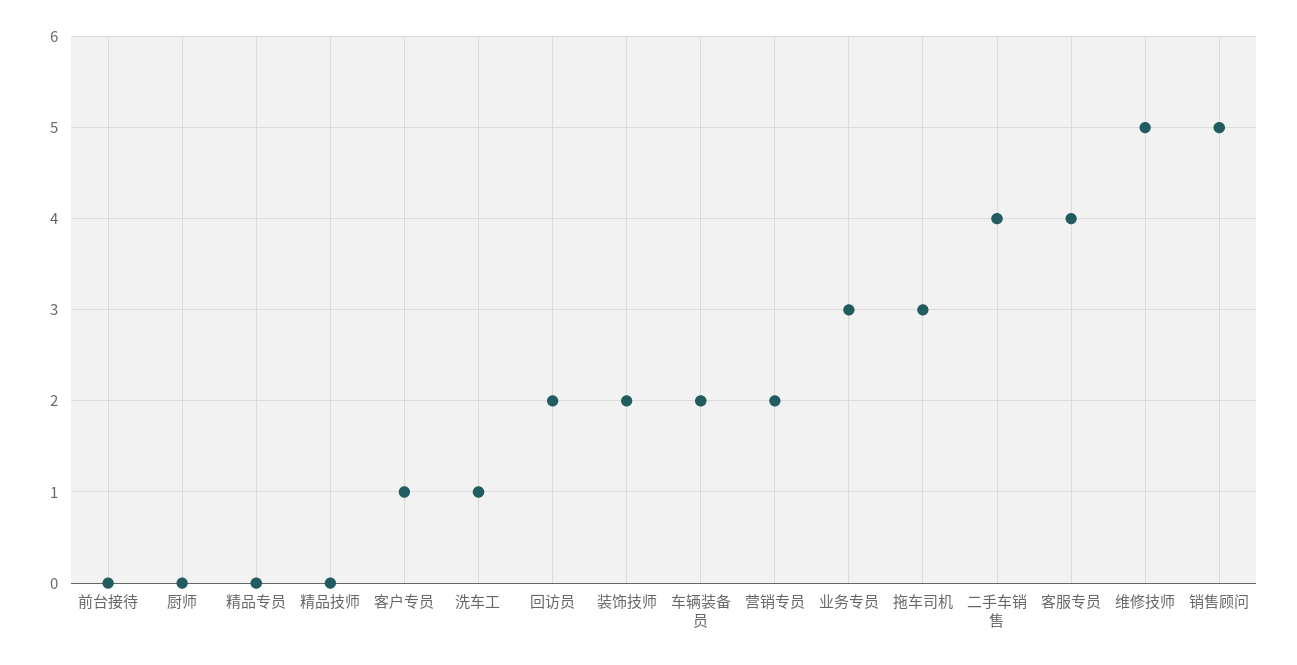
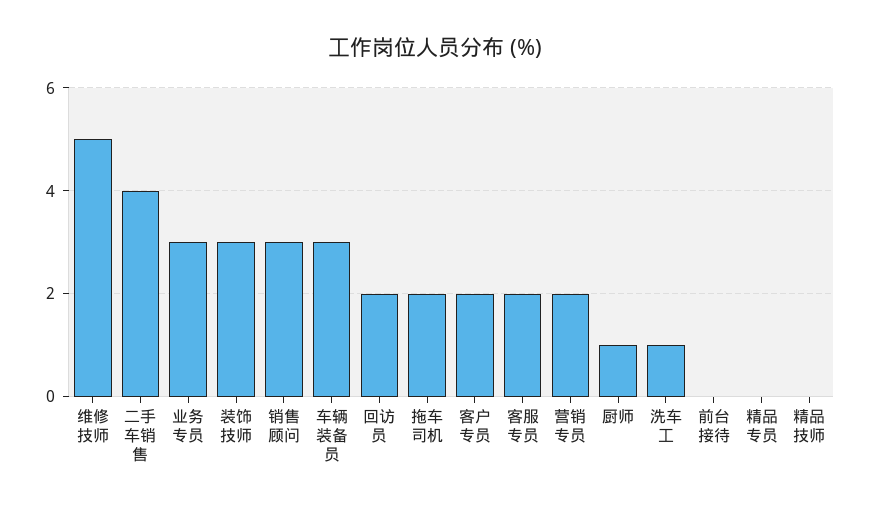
厨师: 0 -> 1
客户专员: 1 -> 2
装饰技师: 2 -> 3
车辆装备员: 2 -> 3
拖车司机: 3 -> 2
客服专员: 4 -> 2
销售顾问: 5 -> 3

